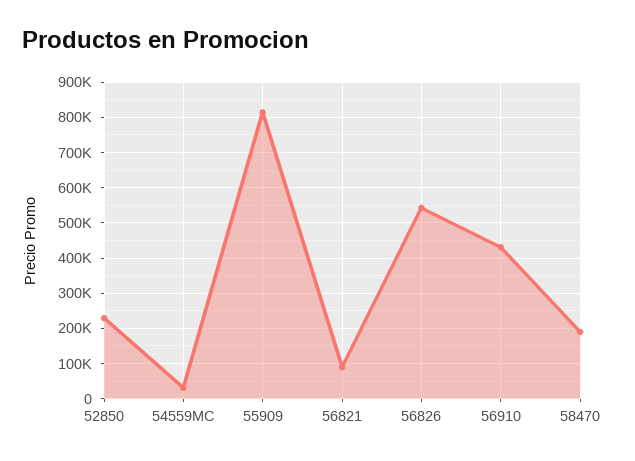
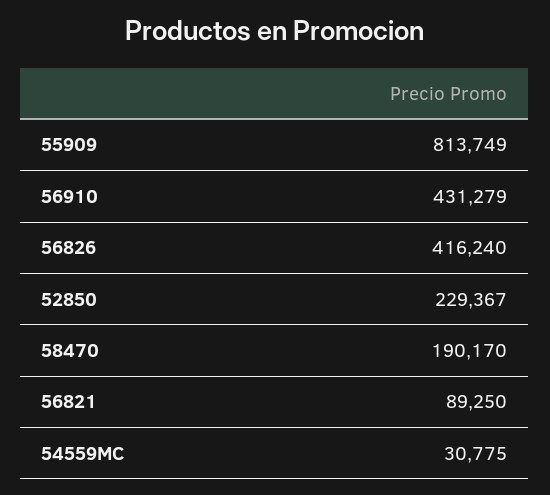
56826: 540000 -> 416240

